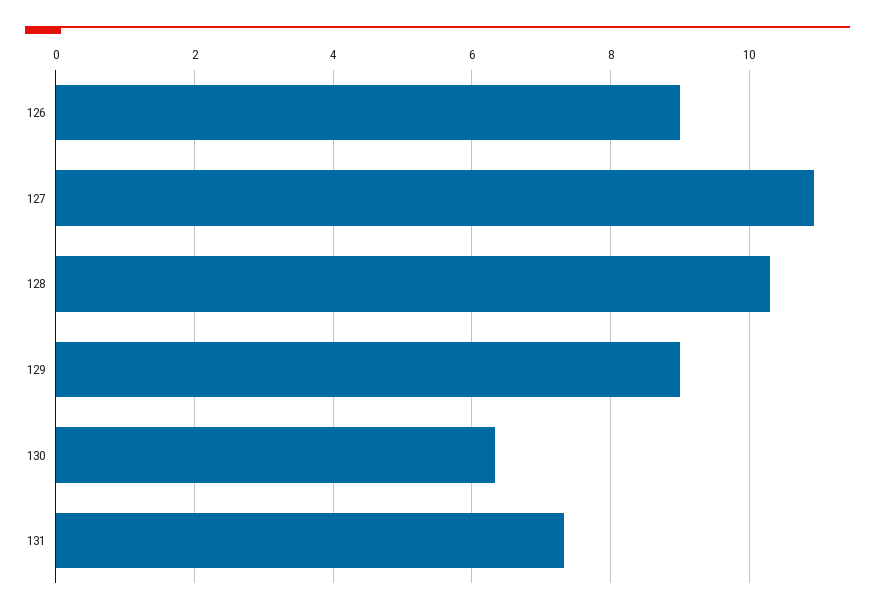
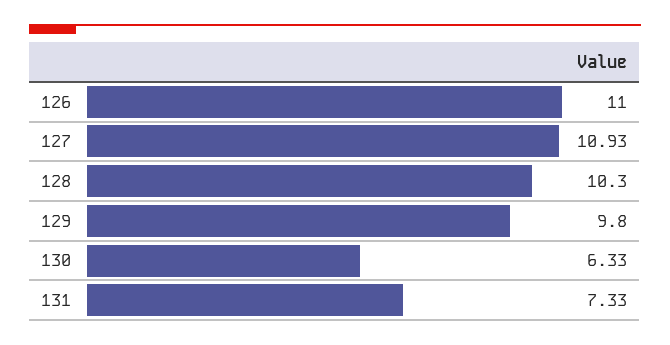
126: 9 -> 11
129: 9 -> 9.8

